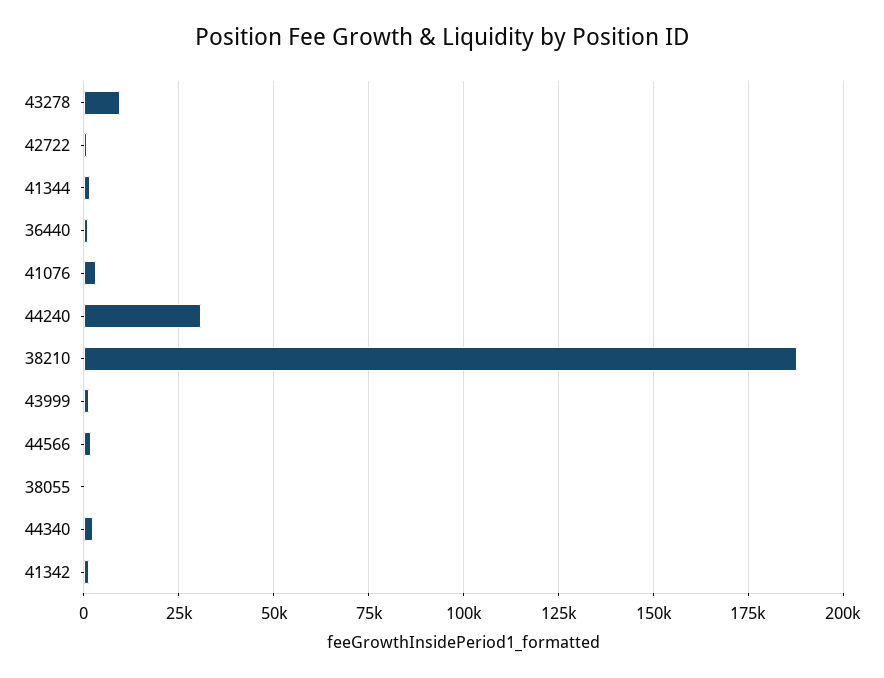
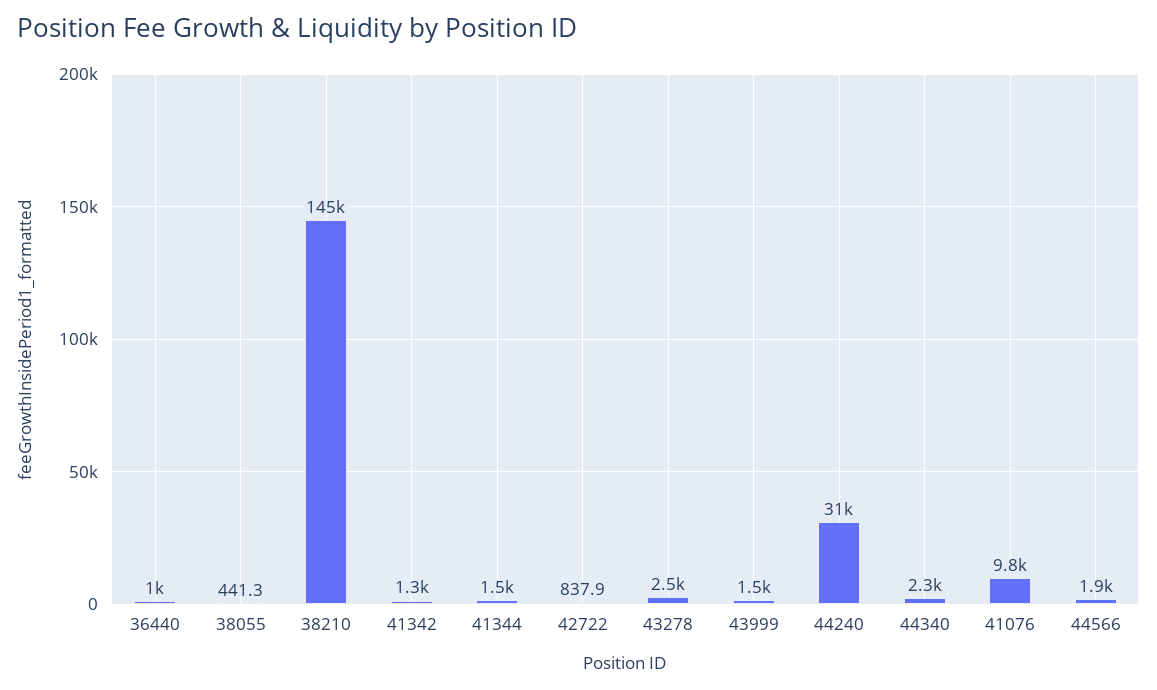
43278: 10000 -> 2500
41076: 2500 -> 9800
38210: 187500 -> 145000

